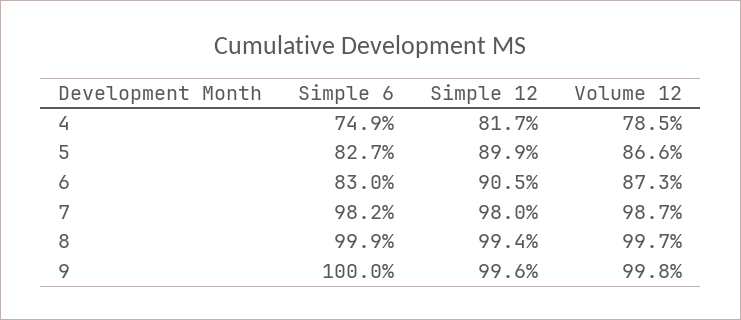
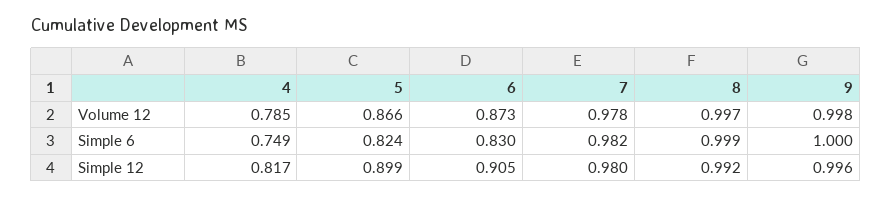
Simple 6, 5: 0.827 -> 0.824
Volume 12, 7: 0.987 -> 0.978
Simple 12, 8: 0.994 -> 0.992

